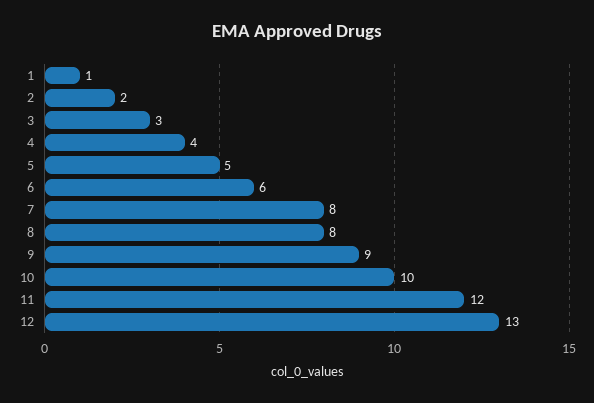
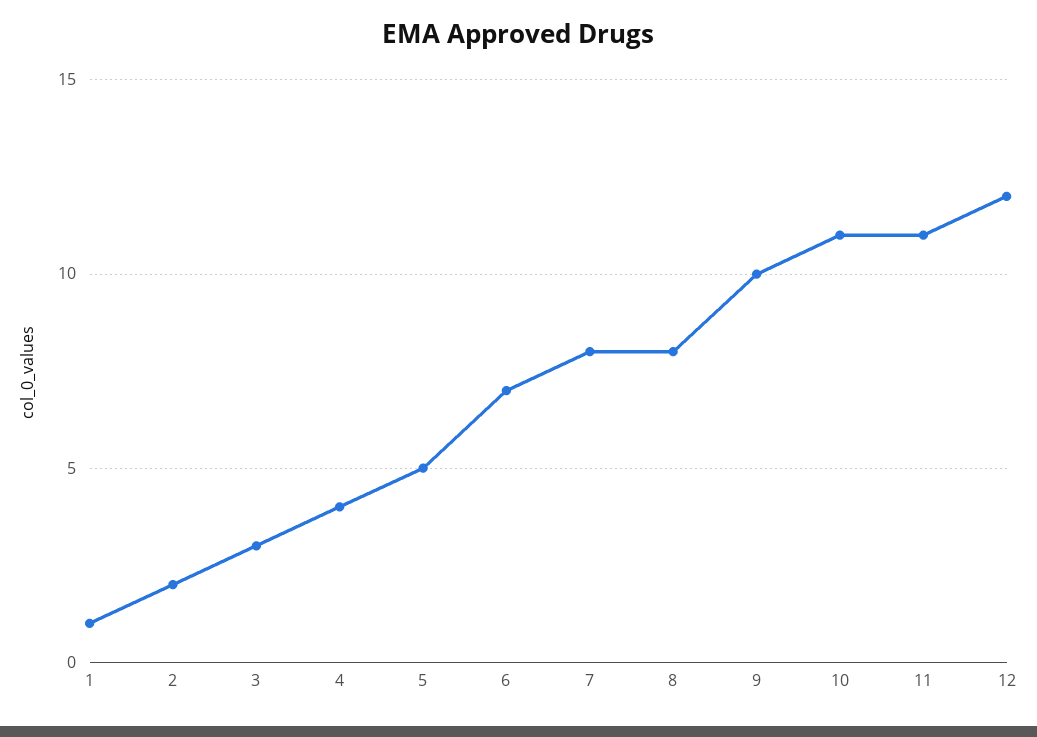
6: 6 -> 7
9: 9 -> 10
10: 10 -> 11
11: 12 -> 11
12: 13 -> 12

